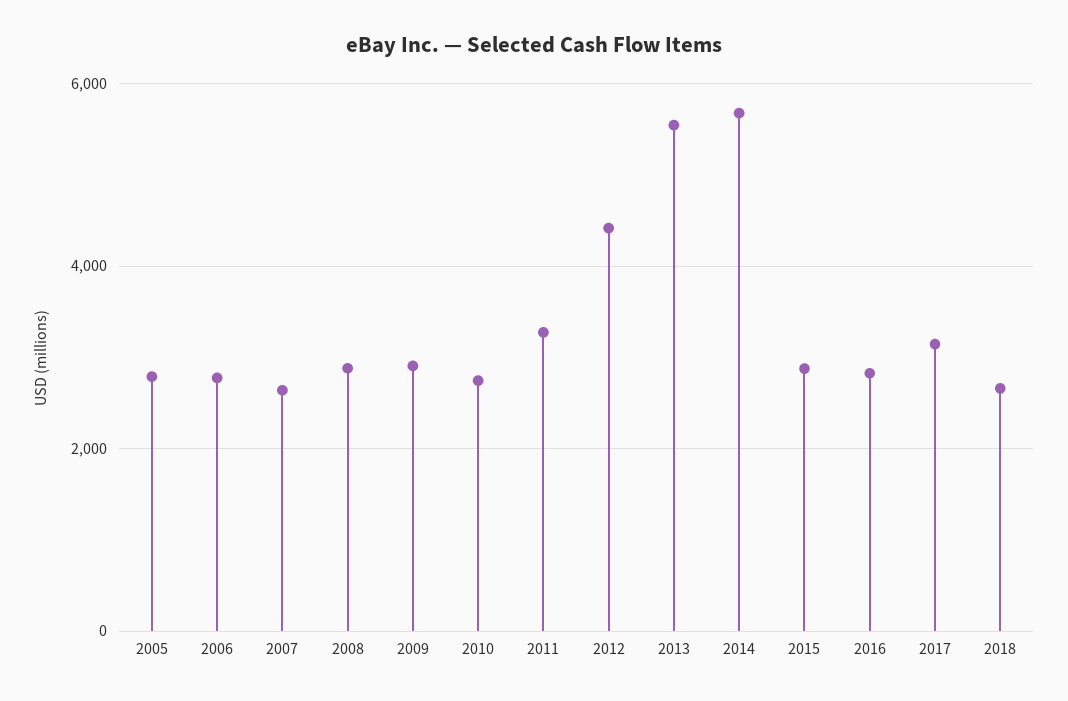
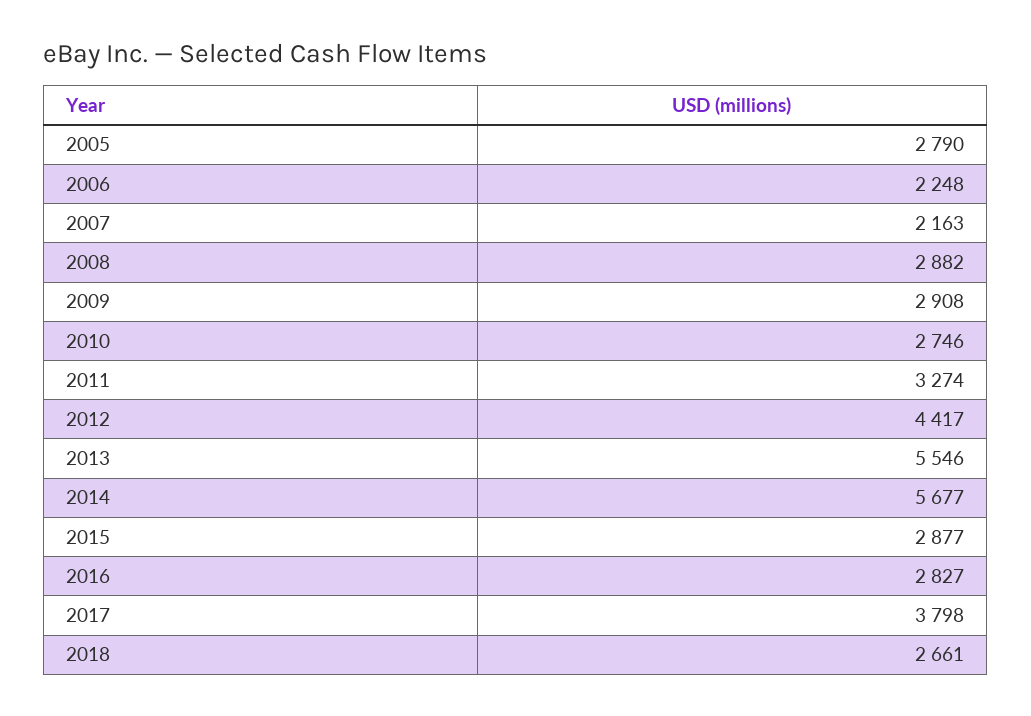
2006: 2800 -> 2248
2007: 2600 -> 2163
2017: 3200 -> 3798

